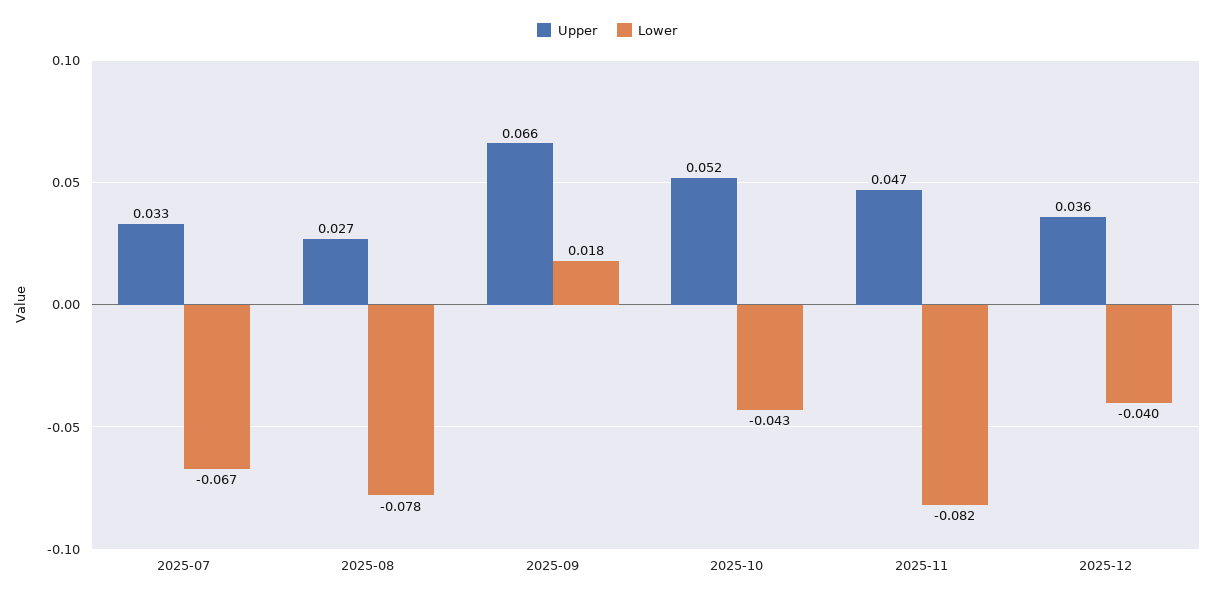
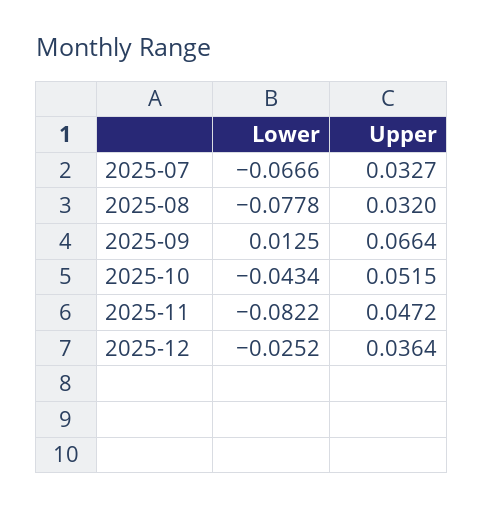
Upper, 2025-08: 0.027 -> 0.032
Lower, 2025-09: 0.018 -> 0.0125
Lower, 2025-12: -0.04 -> -0.0252

